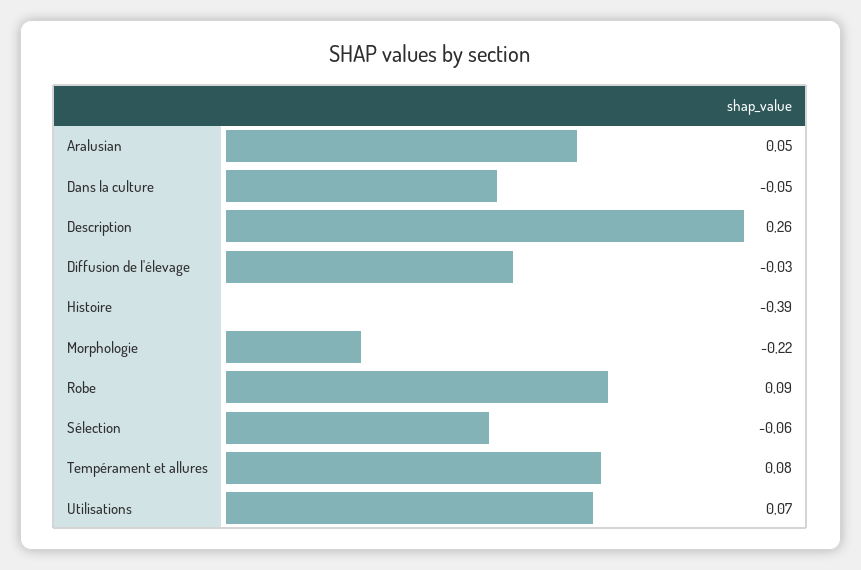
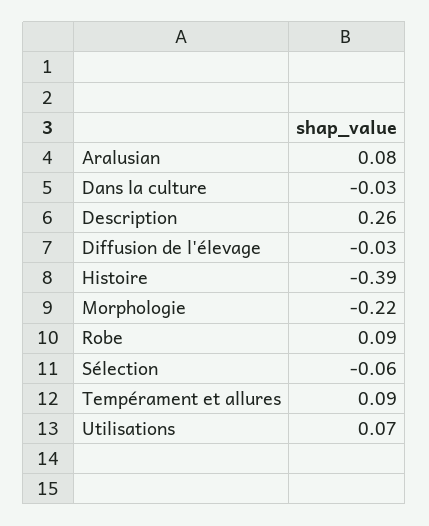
Aralusian: 0.05 -> 0.08
Dans la culture: -0.05 -> -0.03
Tempérament et allures: 0.08 -> 0.09

